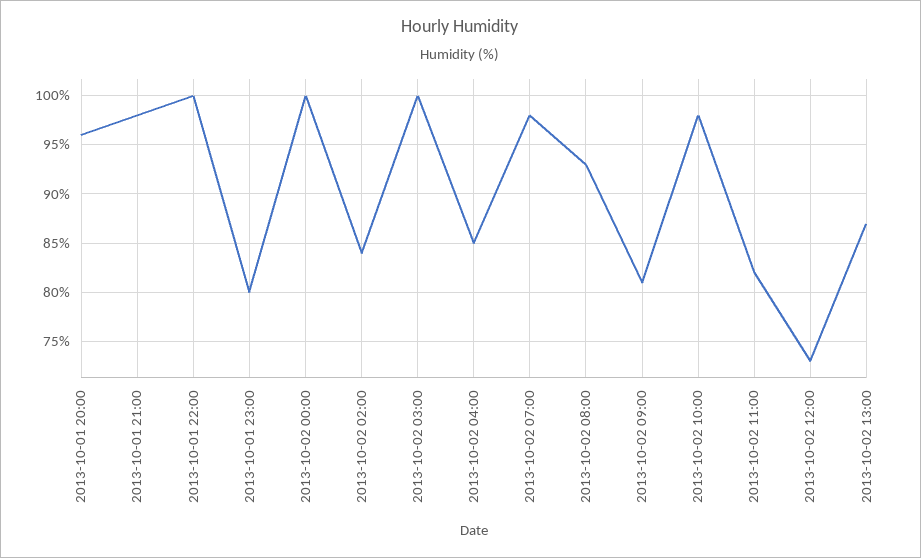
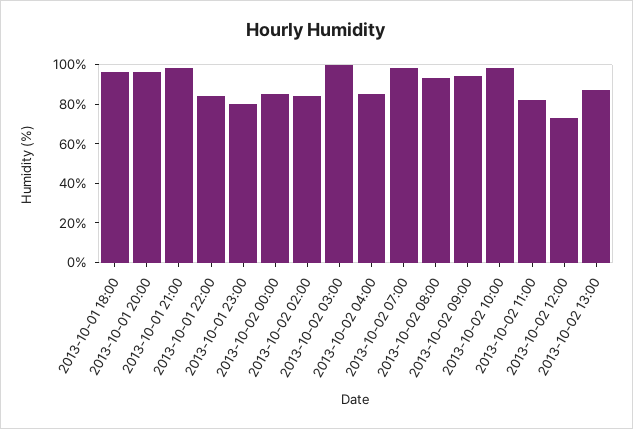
2013-10-01 22:00: 100 -> 85
2013-10-02 00:00: 100 -> 85
2013-10-02 09:00: 81 -> 95
2013-10-01 18:00: none -> 95

